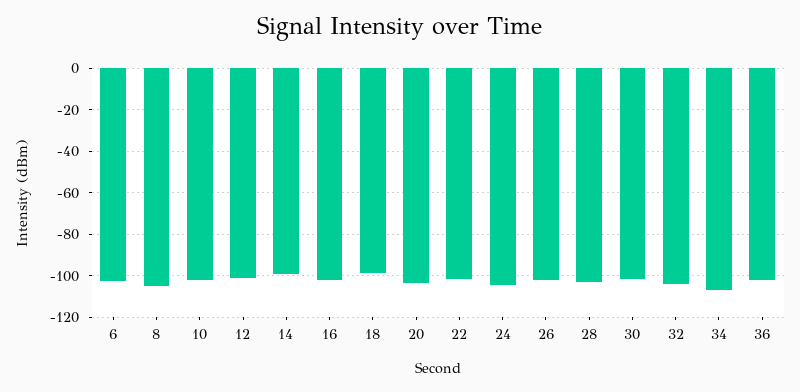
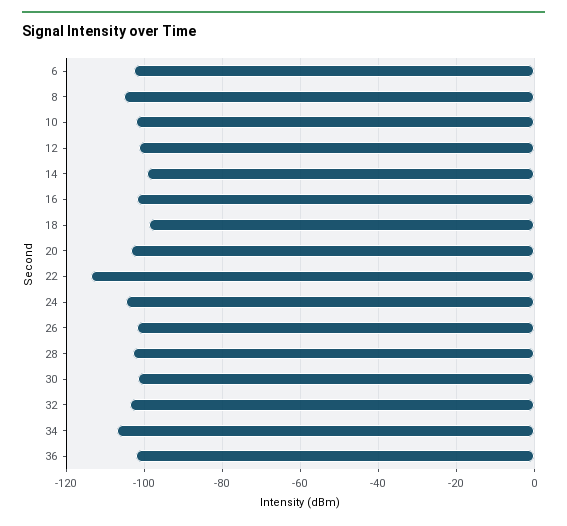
22: -100 -> -114

